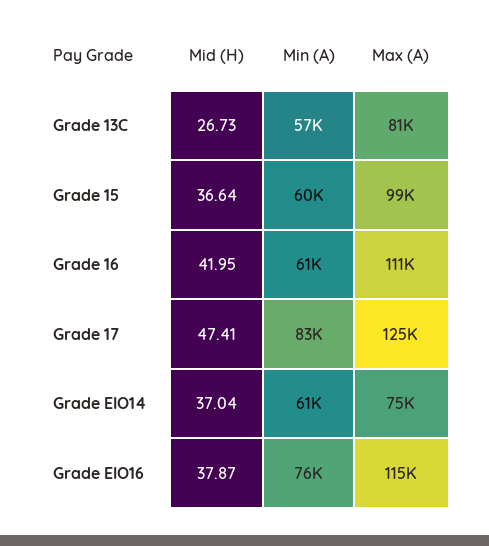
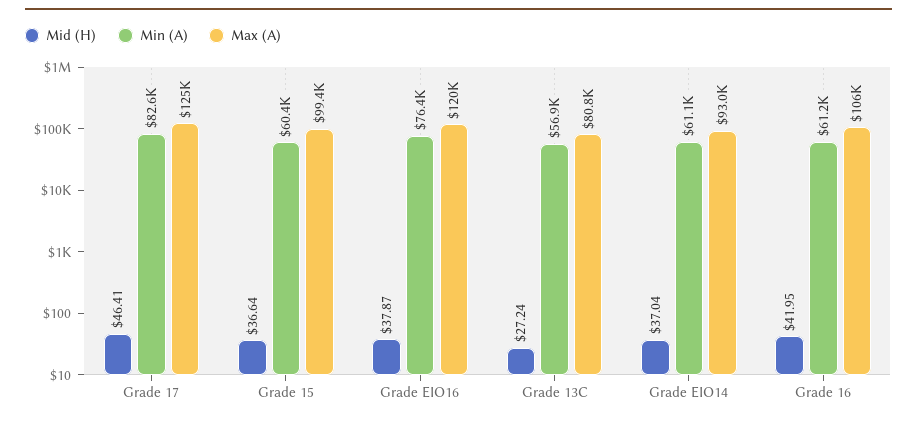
Mid (H), Grade 13C: 26.73 -> 27.24
Max (A), Grade 16: 111000 -> 106000
Mid (H), Grade 17: 47.41 -> 46.41
Max (A), Grade EIO14: 75000 -> 93000
Max (A), Grade EIO16: 115000 -> 120000

